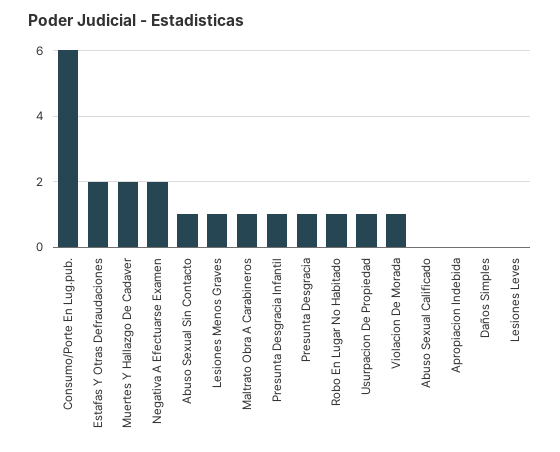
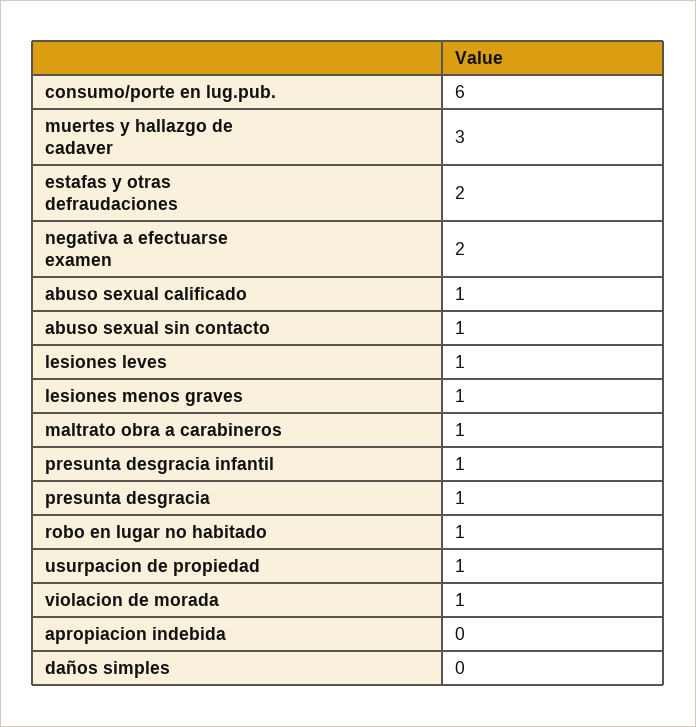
Muertes Y Hallazgo De Cadaver: 2 -> 3
Abuso Sexual Calificado: 0 -> 1
Lesiones Leves: 0 -> 1

